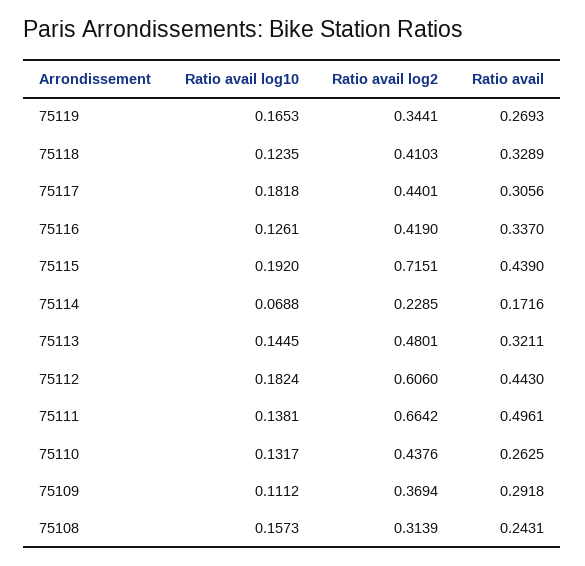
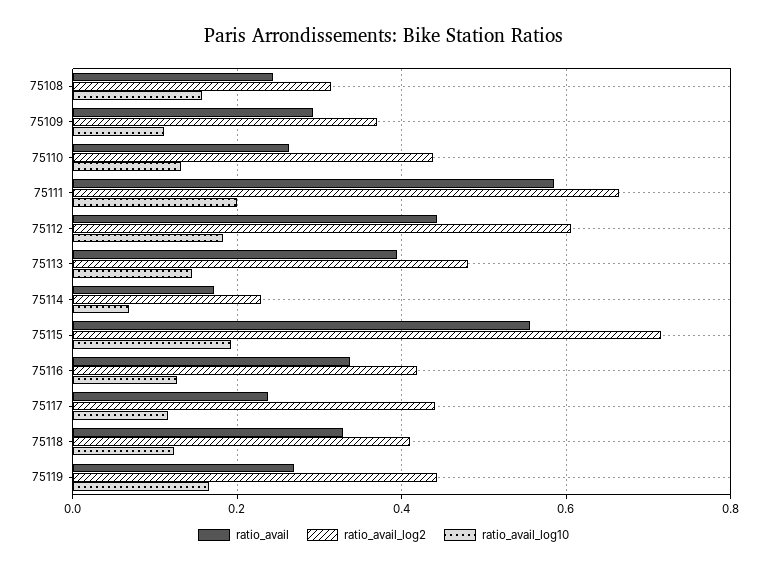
Ratio avail log2, 75119: 0.3441 -> 0.44
Ratio avail log10, 75117: 0.1818 -> 0.12
Ratio avail, 75117: 0.3056 -> 0.24
Ratio avail, 75115: 0.439 -> 0.56
Ratio avail, 75113: 0.3211 -> 0.4
Ratio avail log10, 75111: 0.1381 -> 0.2
Ratio avail, 75111: 0.4961 -> 0.58

